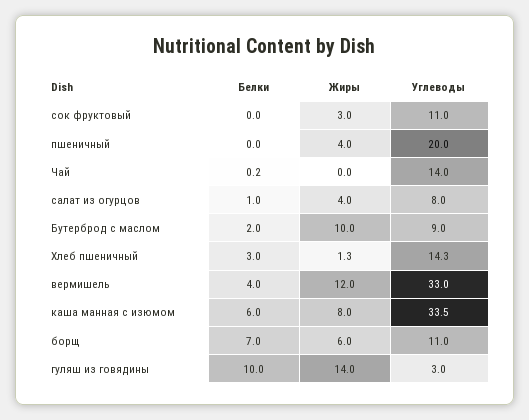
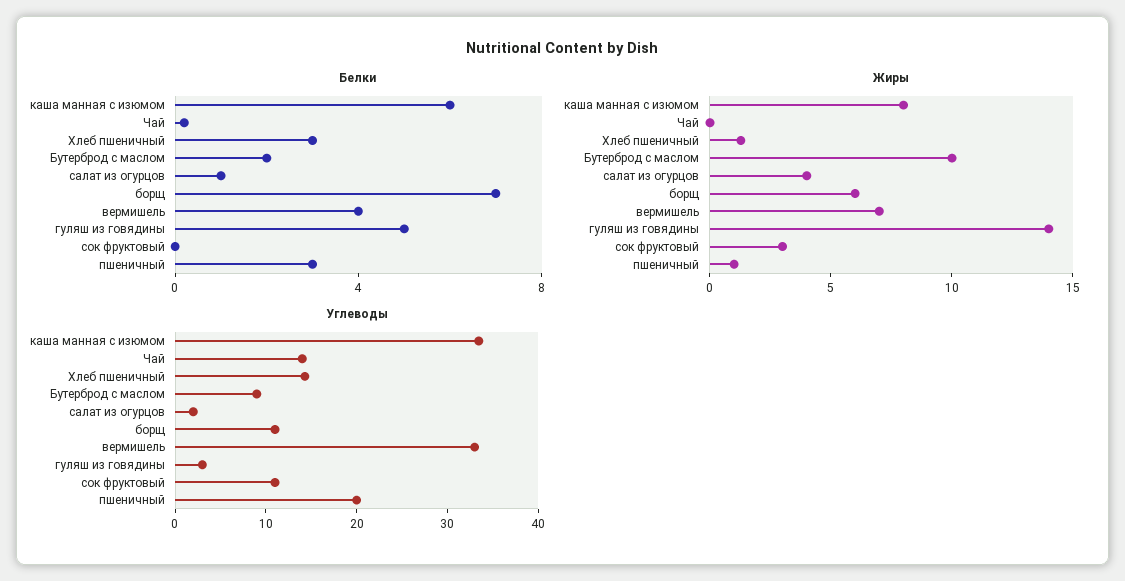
Белки, пшеничный: 0 -> 3
Жиры, пшеничный: 4 -> 1
Углеводы, салат из огурцов: 8 -> 2
Жиры, вермишель: 12 -> 7
Белки, гуляш из говядины: 10 -> 5

